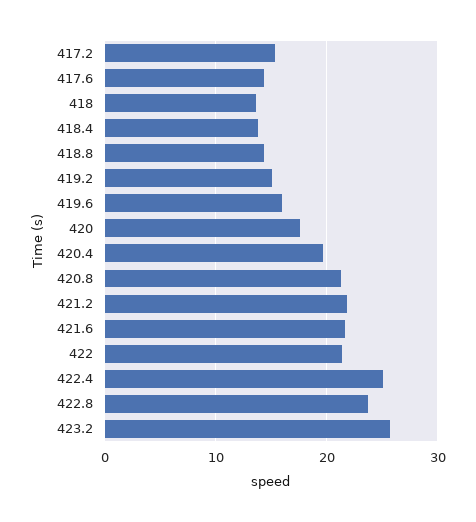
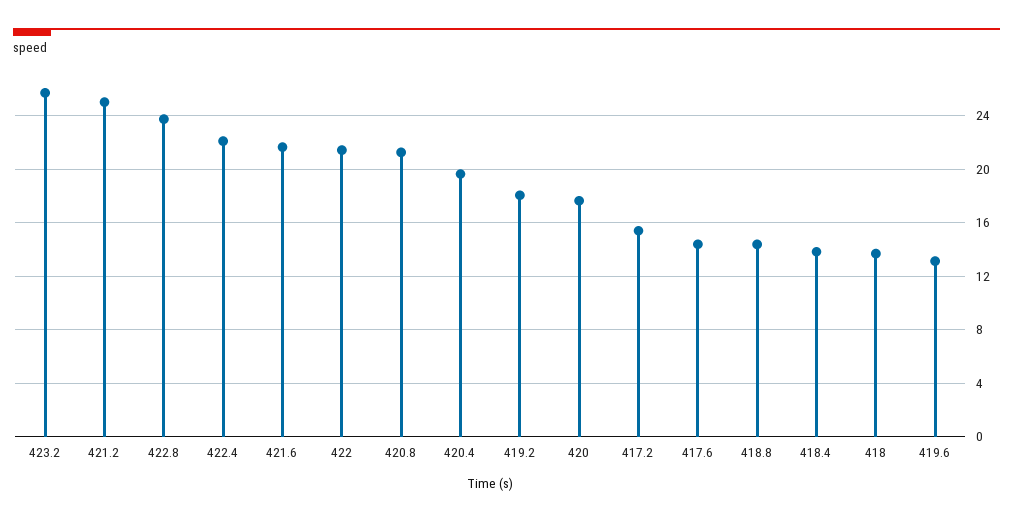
419.2: 15 -> 18
419.6: 16 -> 13
421.2: 22 -> 25
422.4: 25 -> 22

